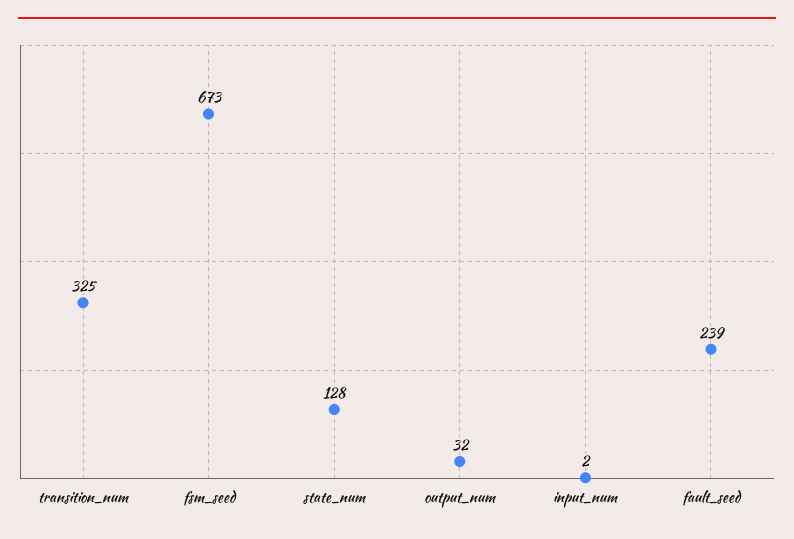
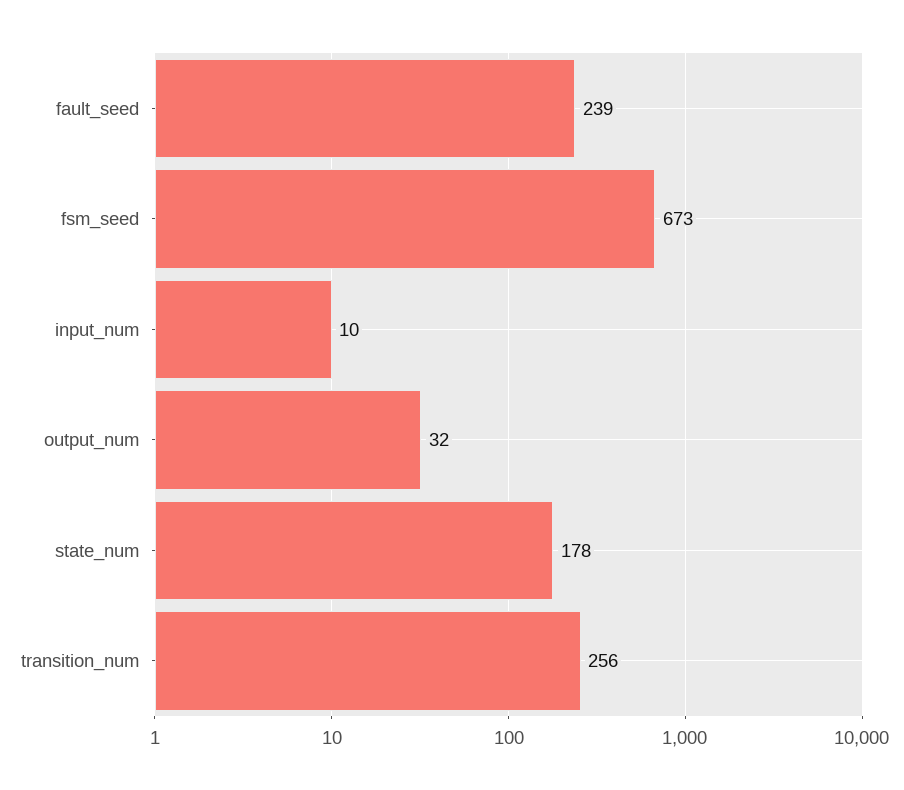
transition_num: 325 -> 256
state_num: 128 -> 178
input_num: 2 -> 10

